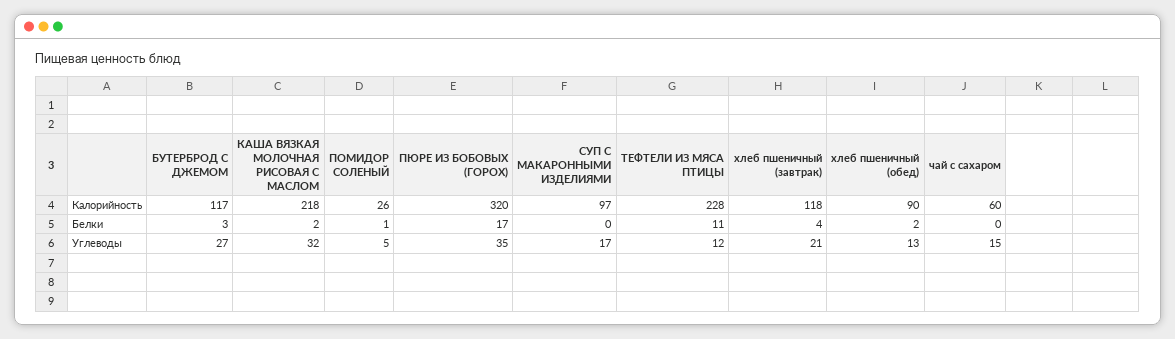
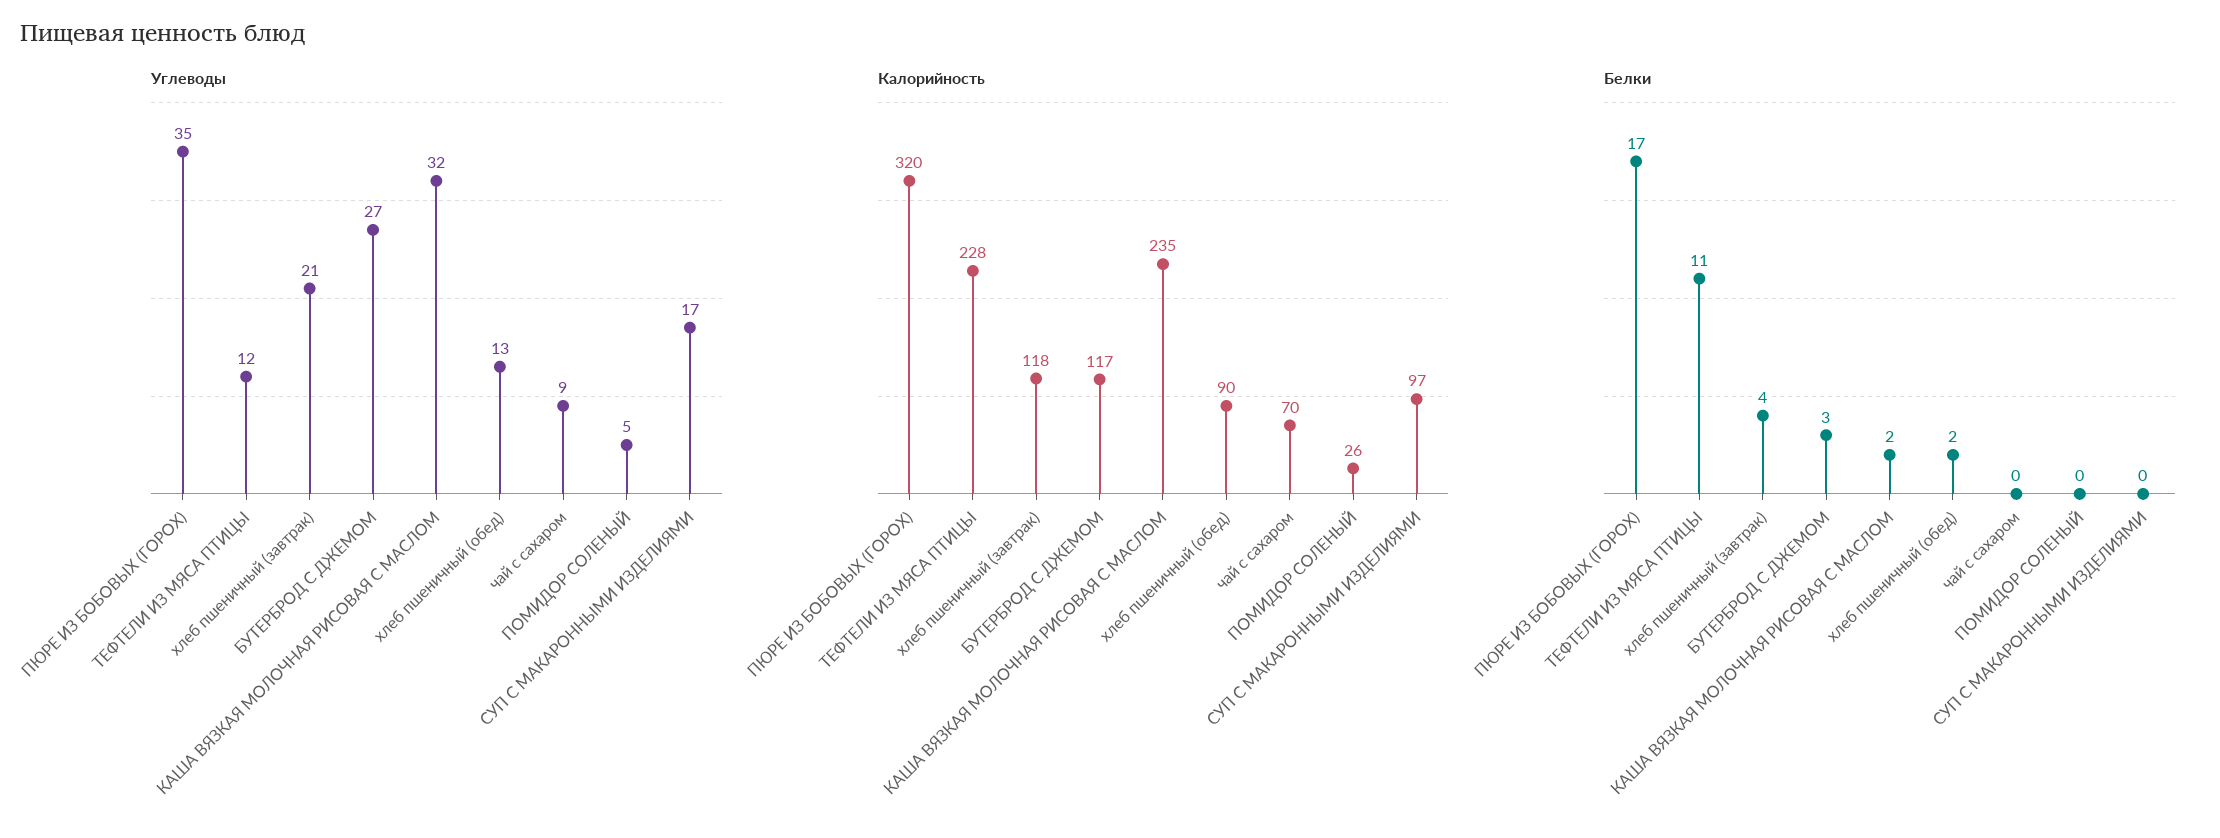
Калорийность, КАША ВЯЗКАЯ МОЛОЧНАЯ РИСОВАЯ С МАСЛОМ: 218 -> 235
Калорийность, чай с сахаром: 60 -> 70
Белки, ПОМИДОР СОЛЕНЫЙ: 1 -> 0
Углеводы, чай с сахаром: 15 -> 9

